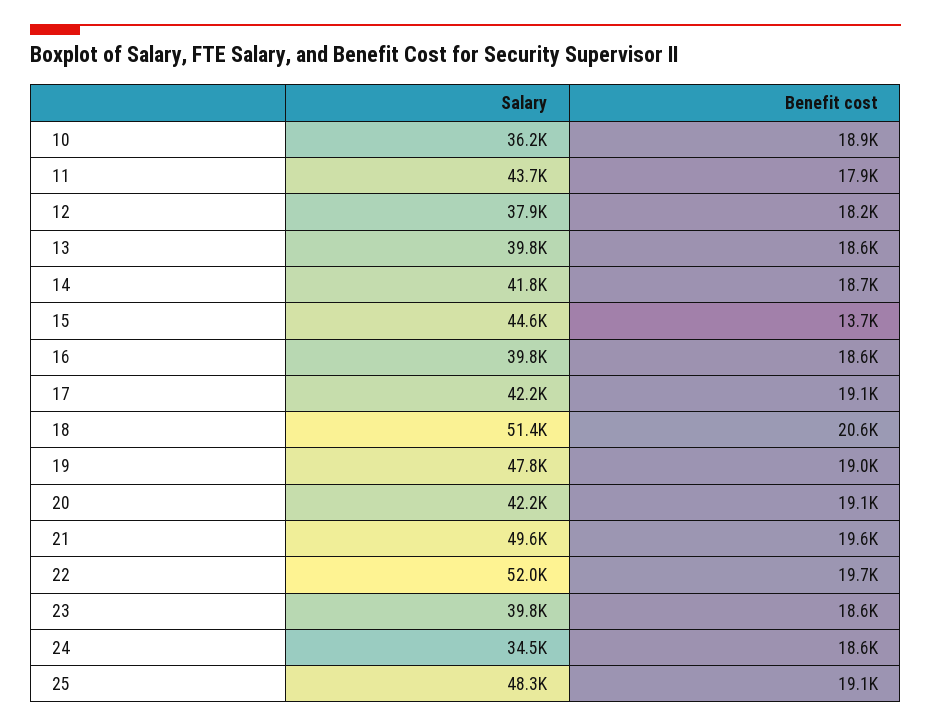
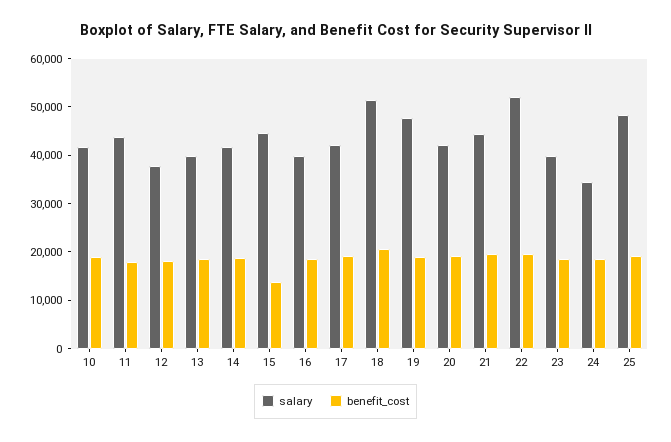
Salary, 10: 36200 -> 42000
Salary, 21: 49600 -> 44000

